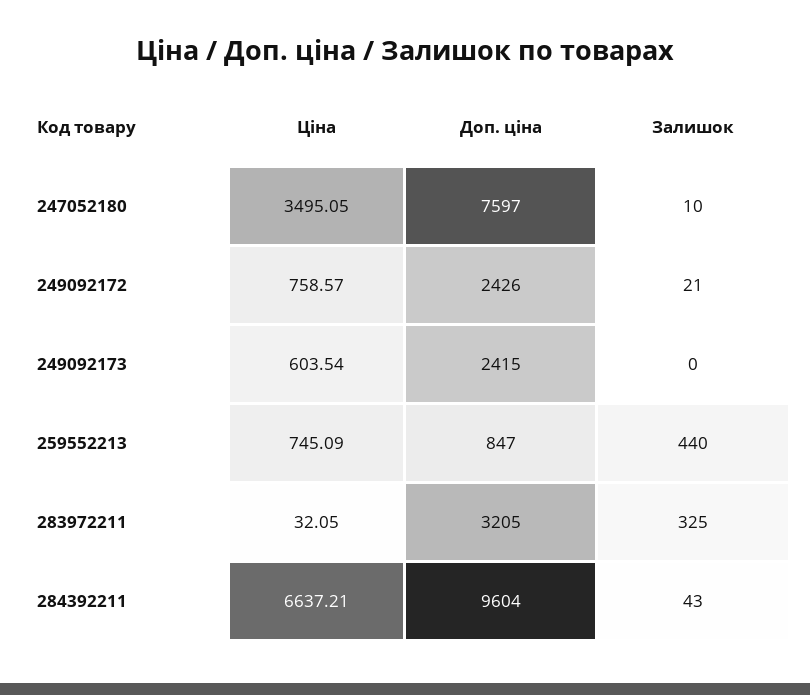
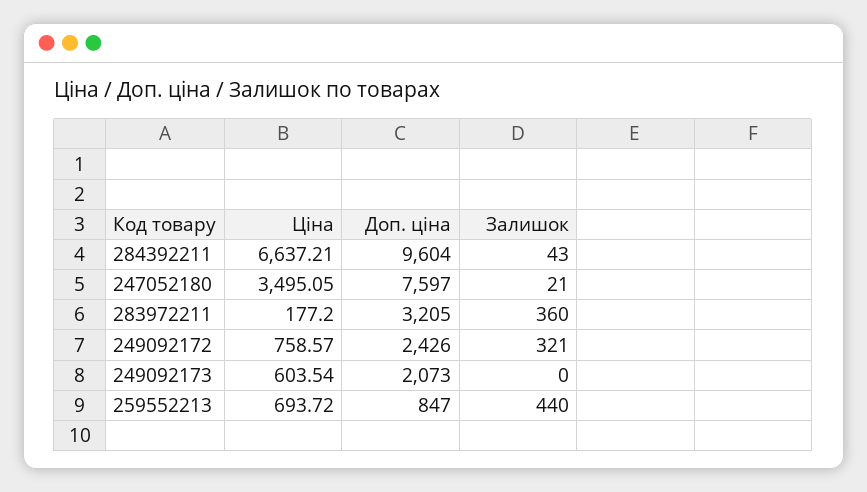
Залишок, 247052180: 10 -> 21
Залишок, 249092172: 21 -> 321
Доп. ціна, 249092173: 2415 -> 2073
Ціна, 259552213: 745.09 -> 693.72
Ціна, 283972211: 32.05 -> 177.2
Залишок, 283972211: 325 -> 360

